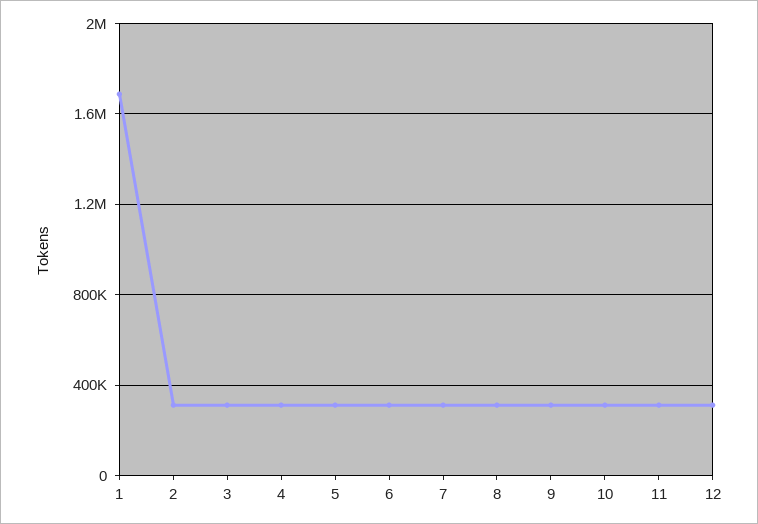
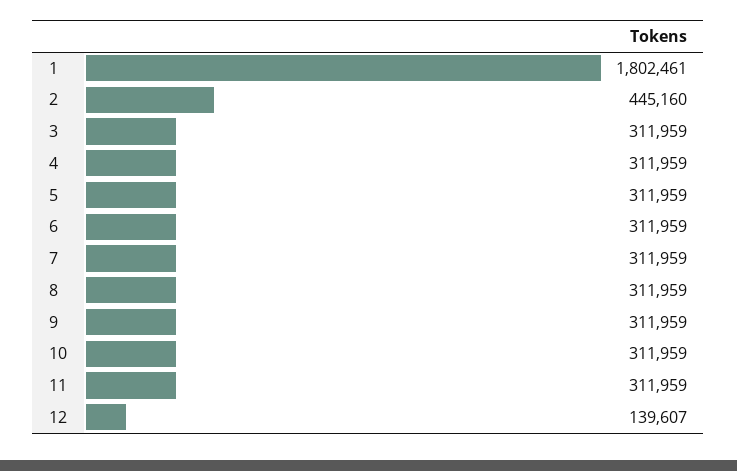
1: 1700000 -> 1802461
2: 300000 -> 445160
12: 300000 -> 139607

